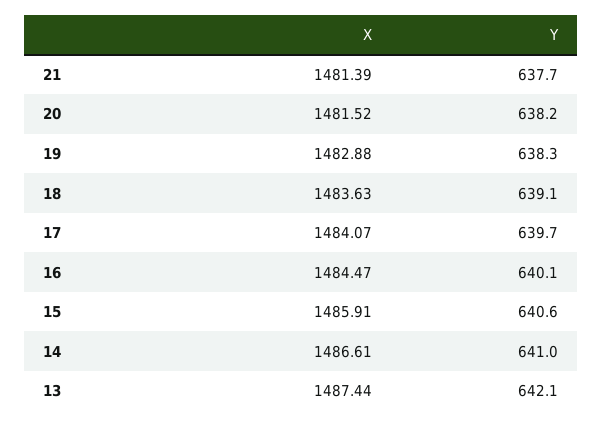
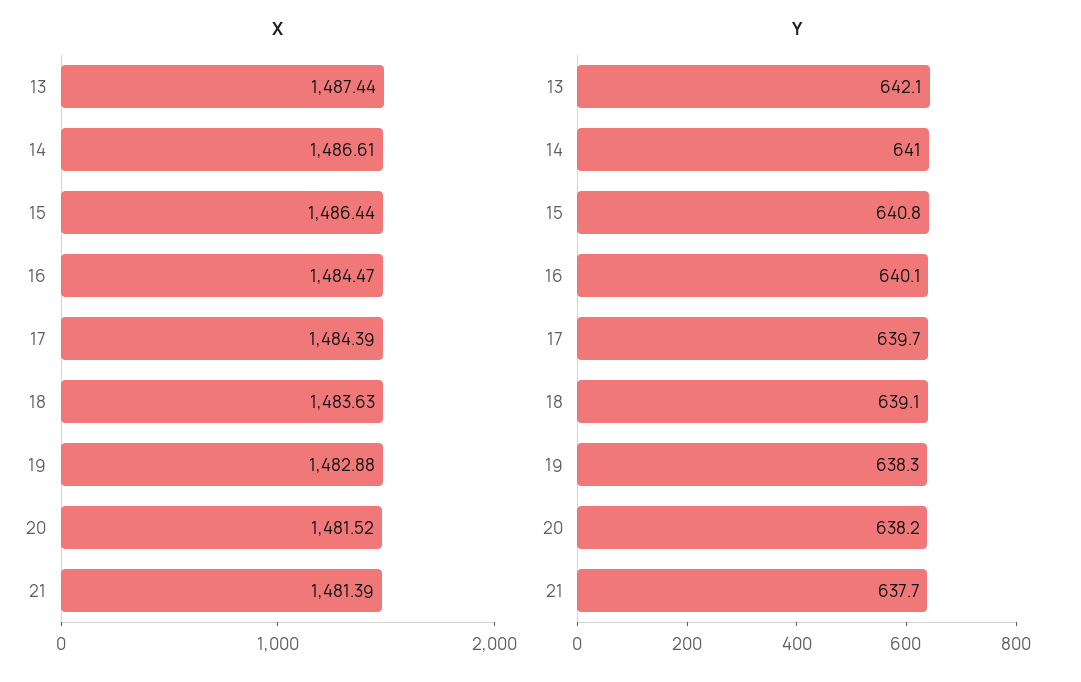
X, 17: 1484.07 -> 1484.39
X, 15: 1485.91 -> 1486.44
Y, 15: 640.6 -> 640.8

